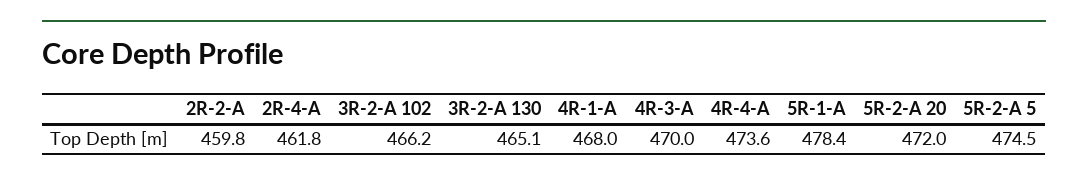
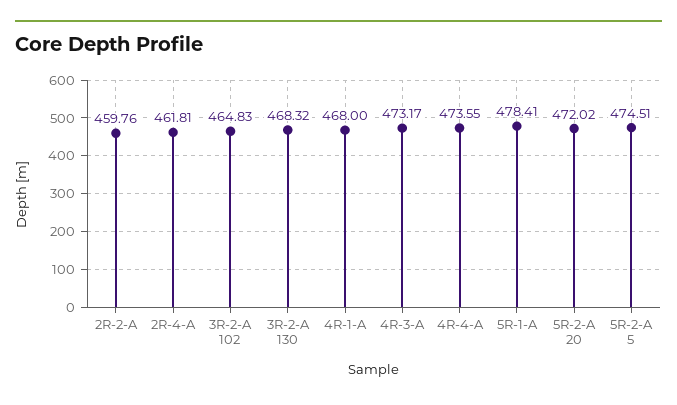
3R-2-A 102: 466.2 -> 464.83
3R-2-A 130: 465.1 -> 468.32
4R-3-A: 470 -> 473.17

